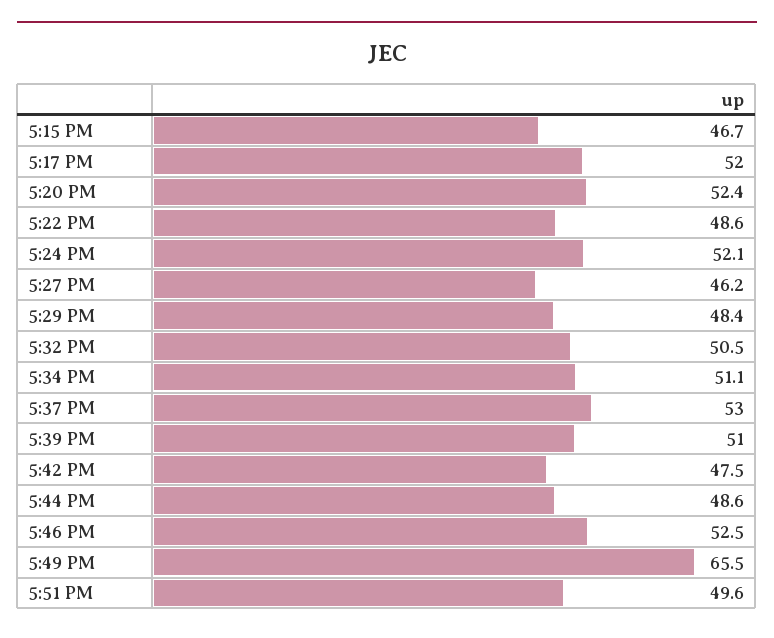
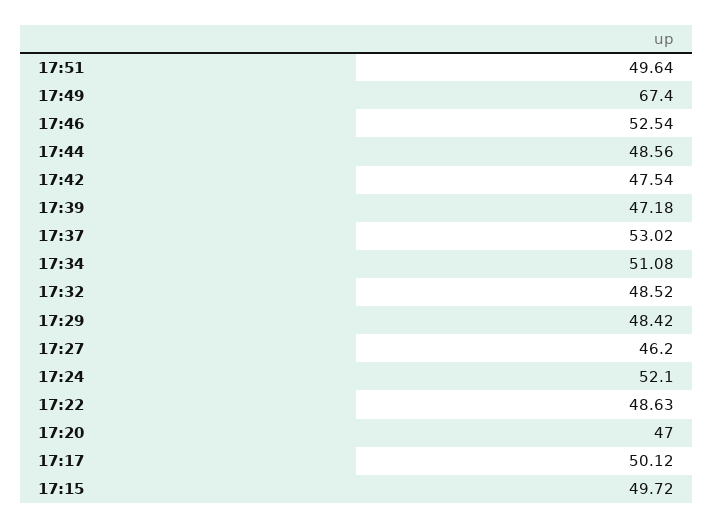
5:15 PM: 46.7 -> 49.72
5:17 PM: 52 -> 50.12
5:20 PM: 52.4 -> 47
5:32 PM: 50.5 -> 48.52
5:39 PM: 51 -> 47.18
5:49 PM: 65.5 -> 67.4

